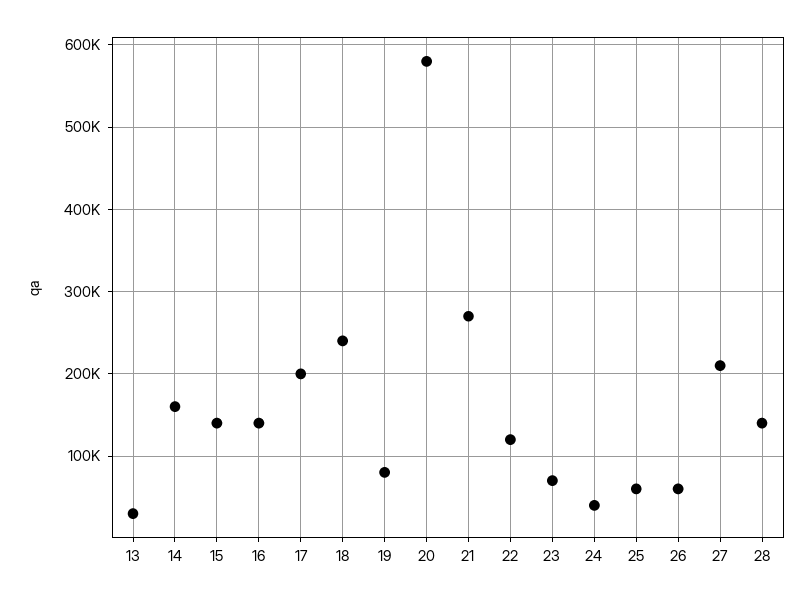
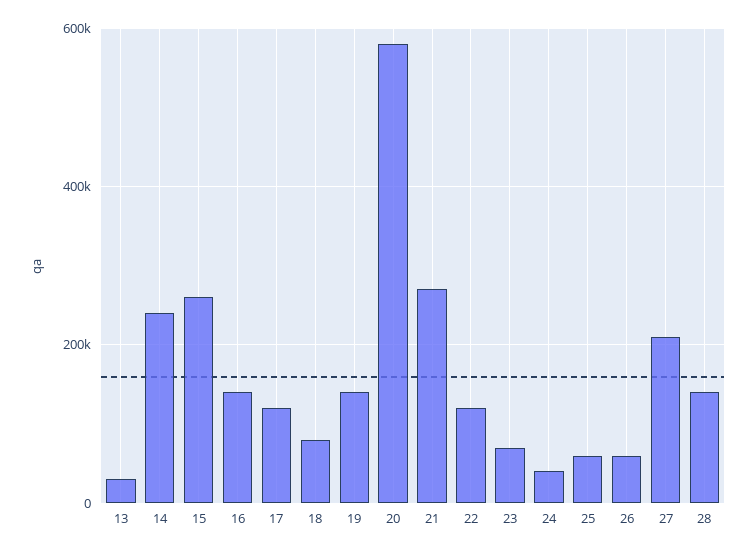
14: 160000 -> 240000
15: 140000 -> 260000
17: 200000 -> 120000
18: 240000 -> 80000
19: 80000 -> 140000

